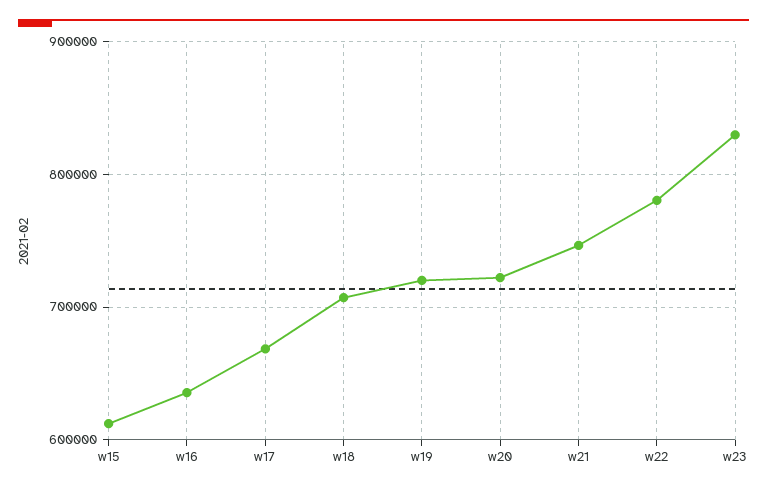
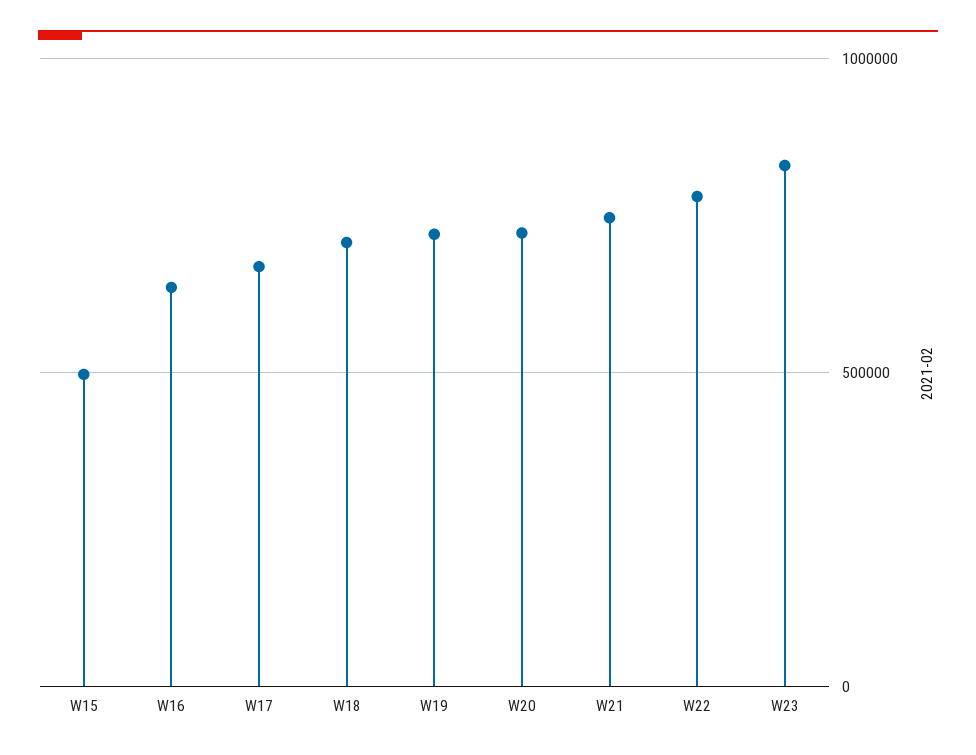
w15: 610000 -> 500000

